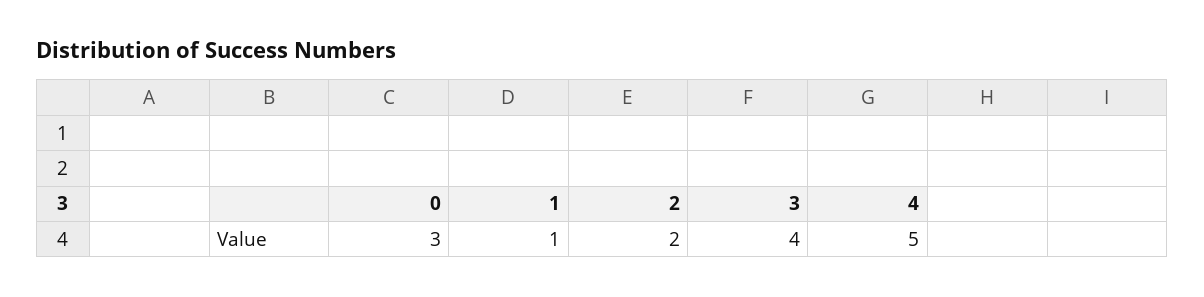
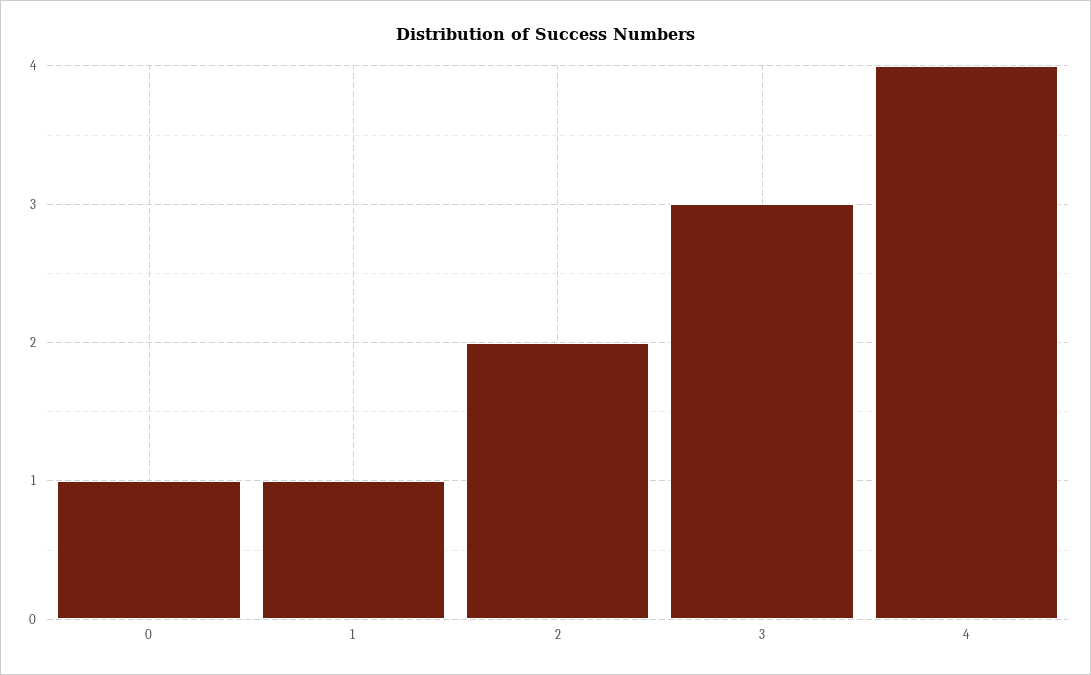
0: 3 -> 1
3: 4 -> 3
4: 5 -> 4

